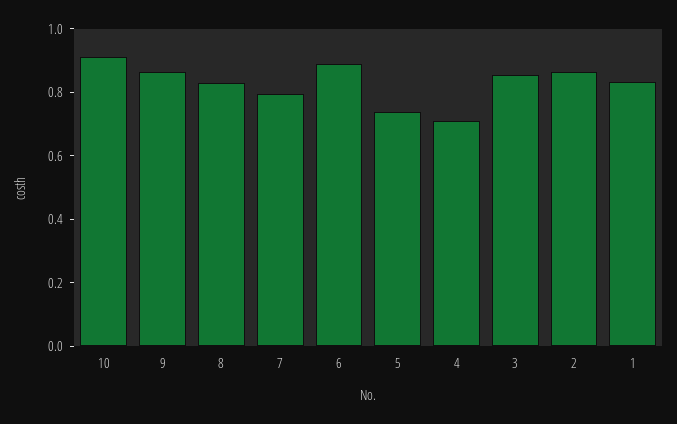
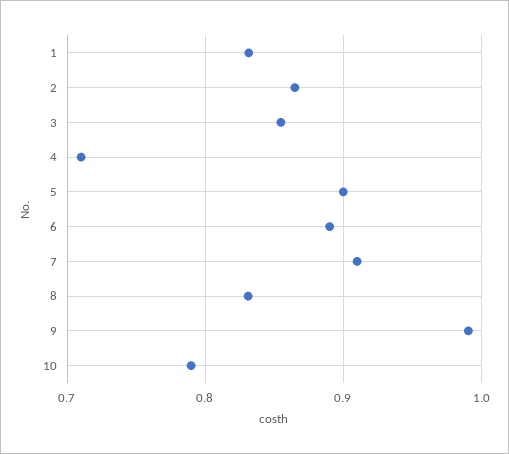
10: 0.9 -> 0.79
9: 0.85 -> 0.99
7: 0.8 -> 0.91
5: 0.75 -> 0.9

